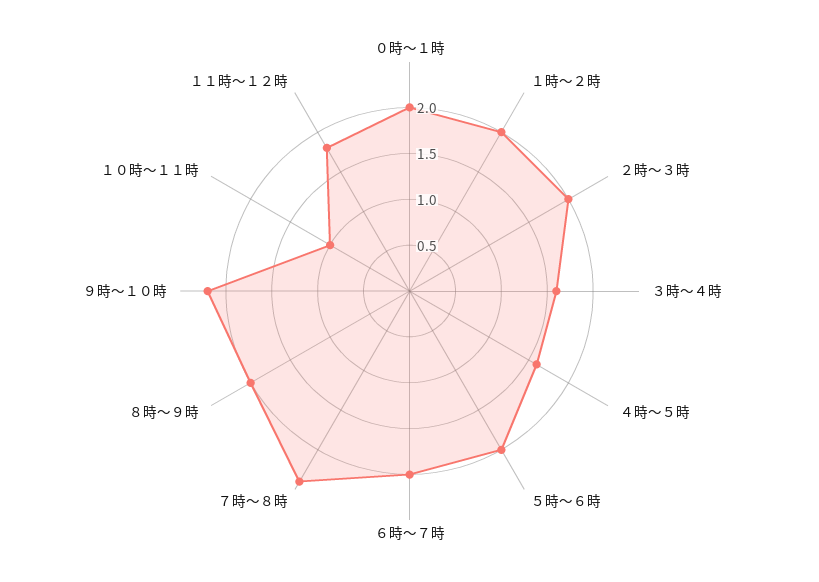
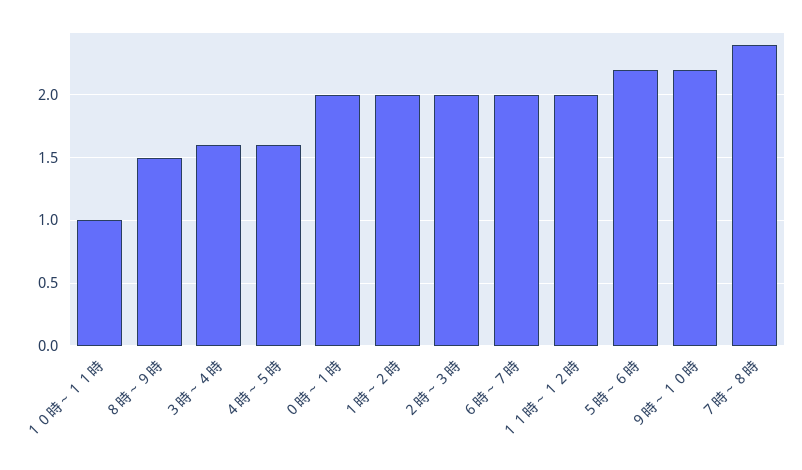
５時～６時: 2 -> 2.2
８時～９時: 2 -> 1.5
１１時～１２時: 1.8 -> 2

